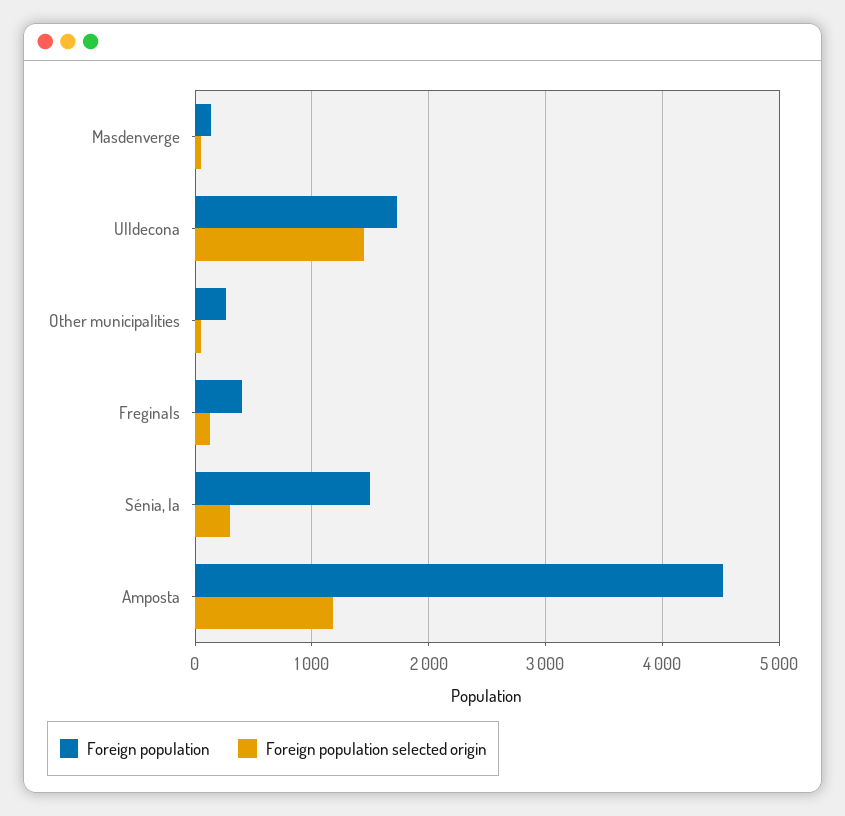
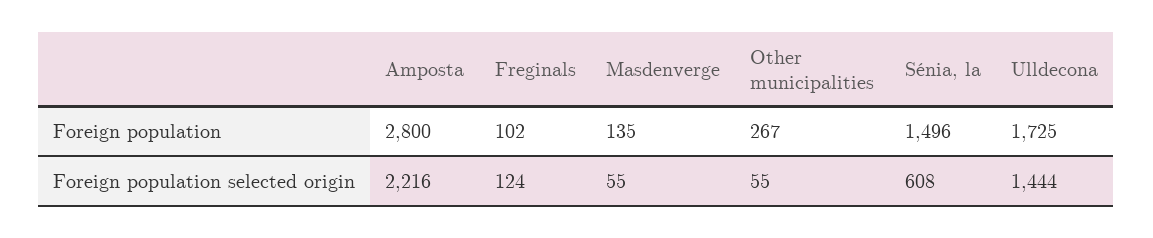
Foreign population, Freginals: 400 -> 102
Foreign population selected origin, Sénia, la: 300 -> 608
Foreign population, Amposta: 4500 -> 2800
Foreign population selected origin, Amposta: 1200 -> 2216

